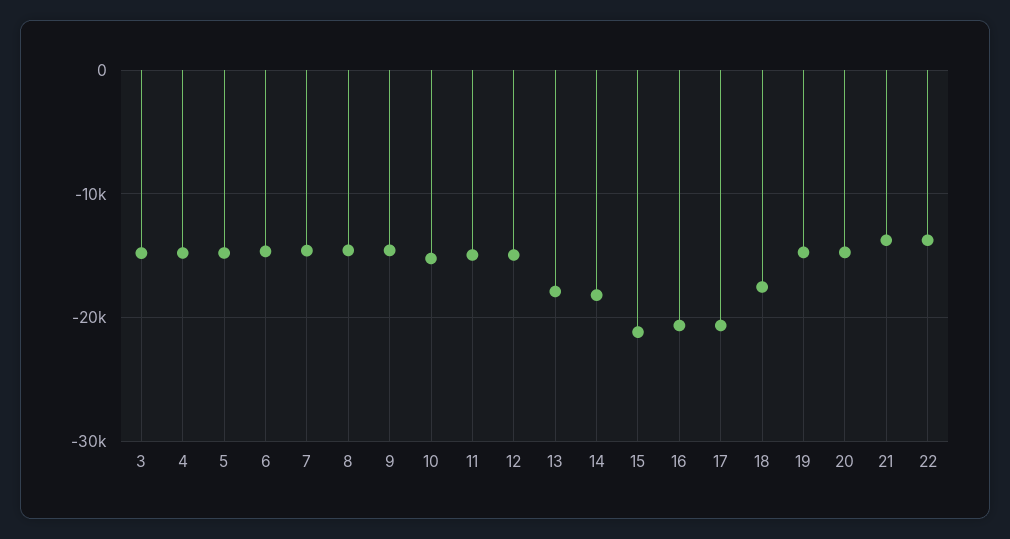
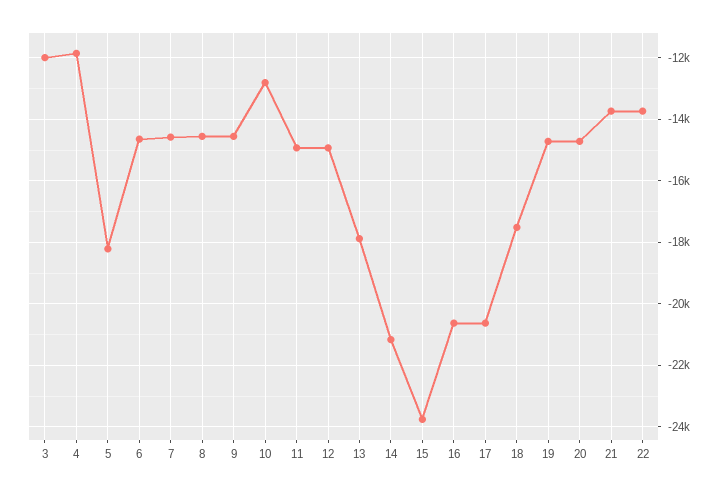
3: -15000 -> -12000
4: -15000 -> -11800
5: -15000 -> -18200
10: -15000 -> -12800
14: -18000 -> -21200
15: -21000 -> -23800

